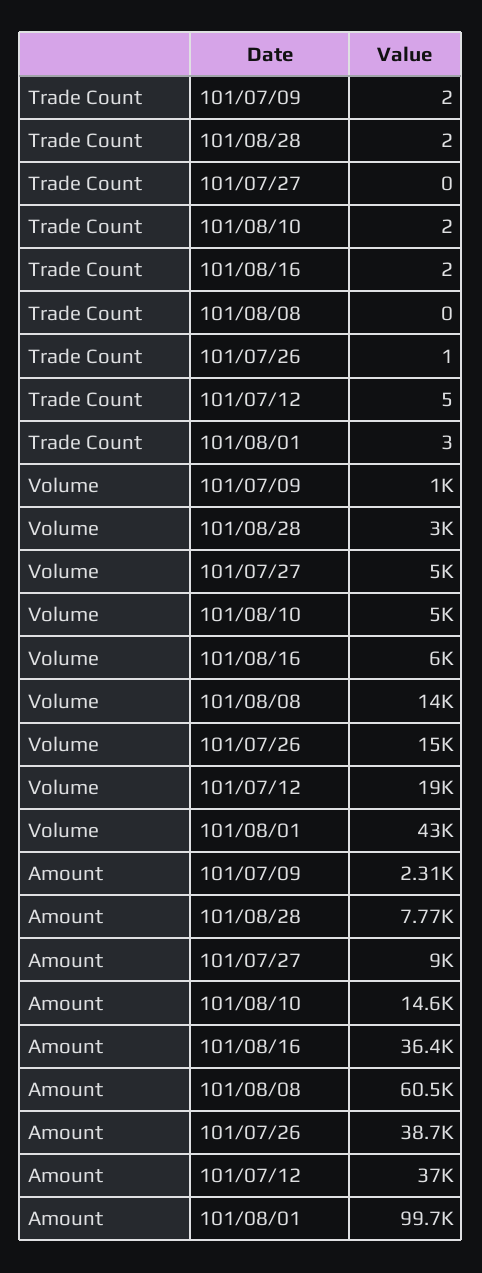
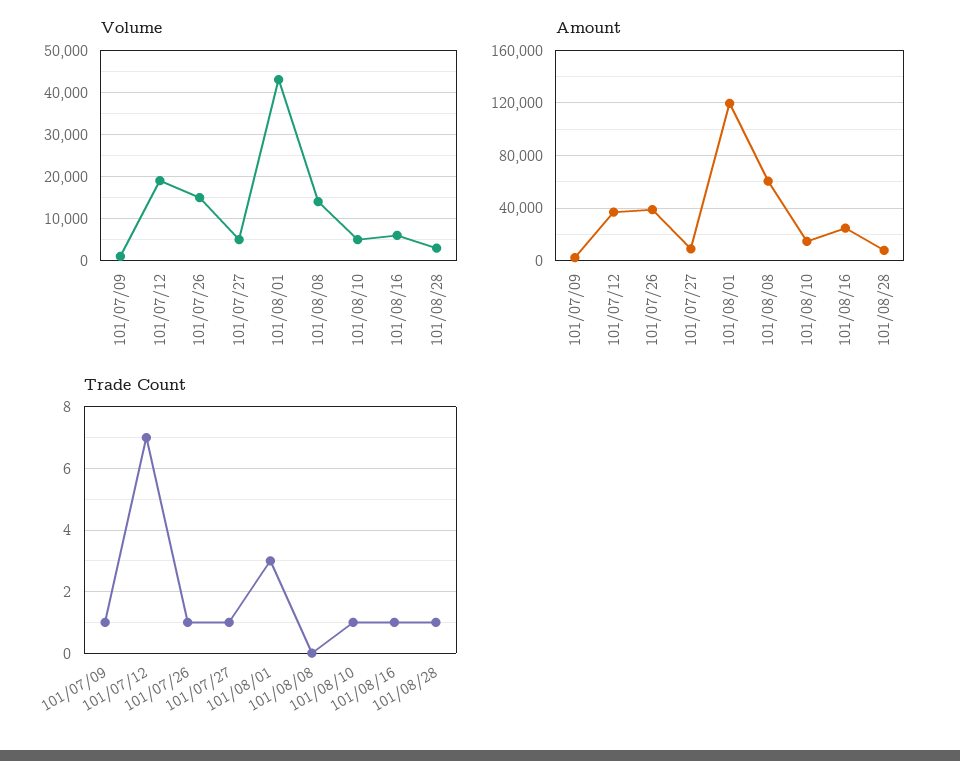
Trade Count, 101/07/09: 2 -> 1
Trade Count, 101/08/28: 2 -> 1
Trade Count, 101/07/27: 0 -> 1
Trade Count, 101/08/10: 2 -> 1
Trade Count, 101/08/16: 2 -> 1
Trade Count, 101/07/12: 5 -> 7
Amount, 101/08/16: 36400 -> 25000
Amount, 101/08/01: 99700 -> 120000

